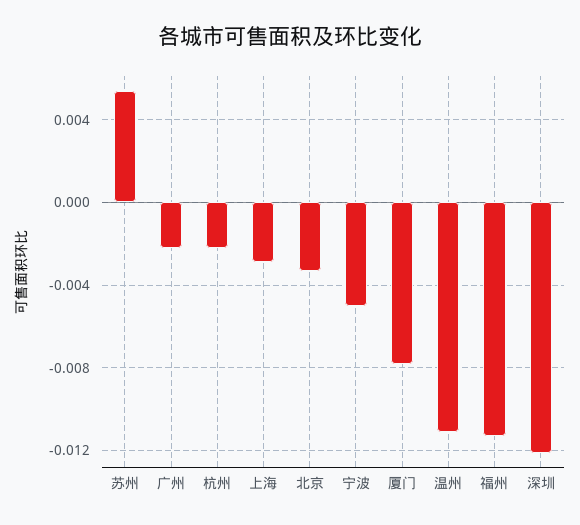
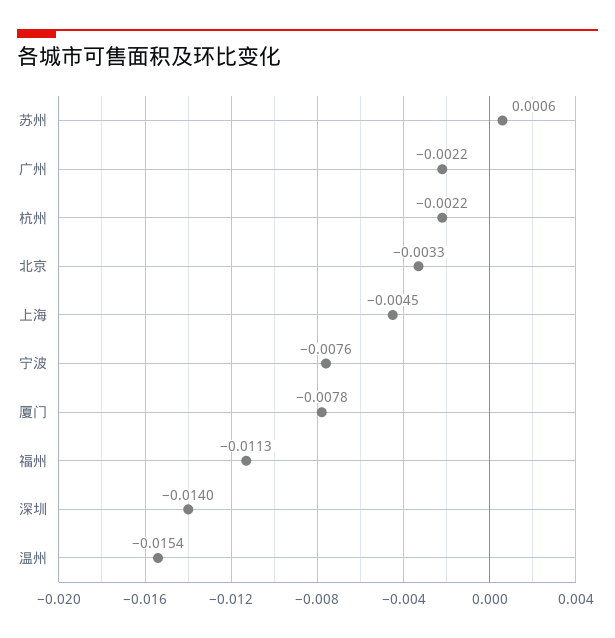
苏州: 0.0055 -> 0.0006
上海: -0.003 -> -0.0045
宁波: -0.005 -> -0.0076
温州: -0.011 -> -0.0154
深圳: -0.012 -> -0.014

